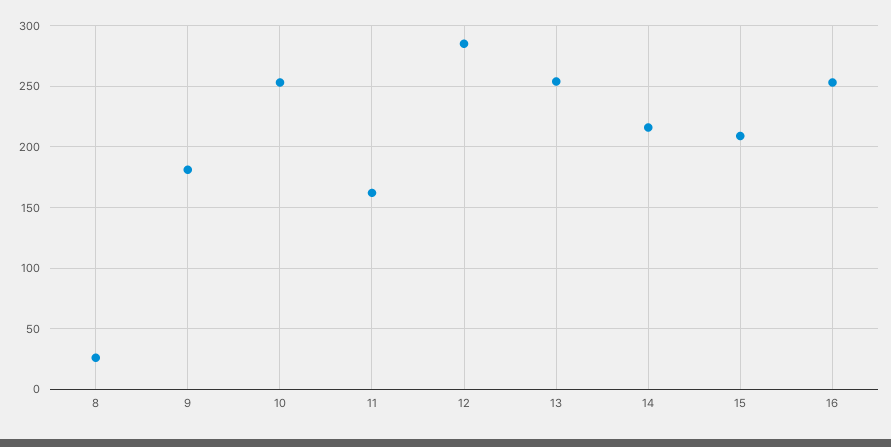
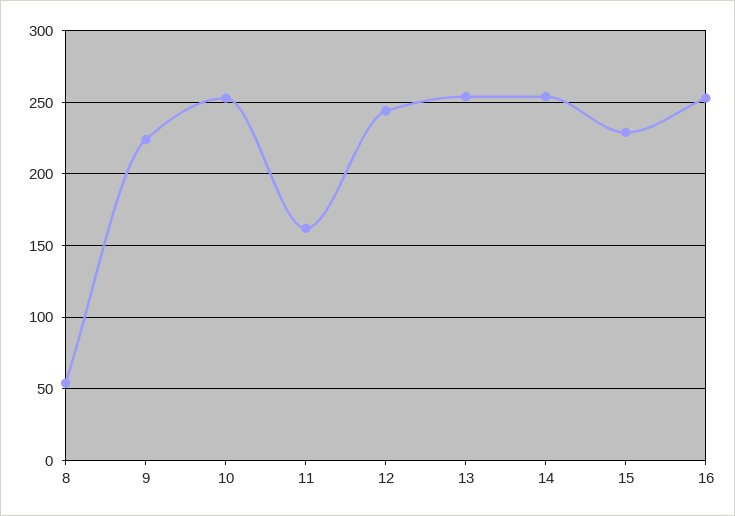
8: 25 -> 55
9: 180 -> 225
12: 285 -> 245
14: 215 -> 255
15: 210 -> 230

